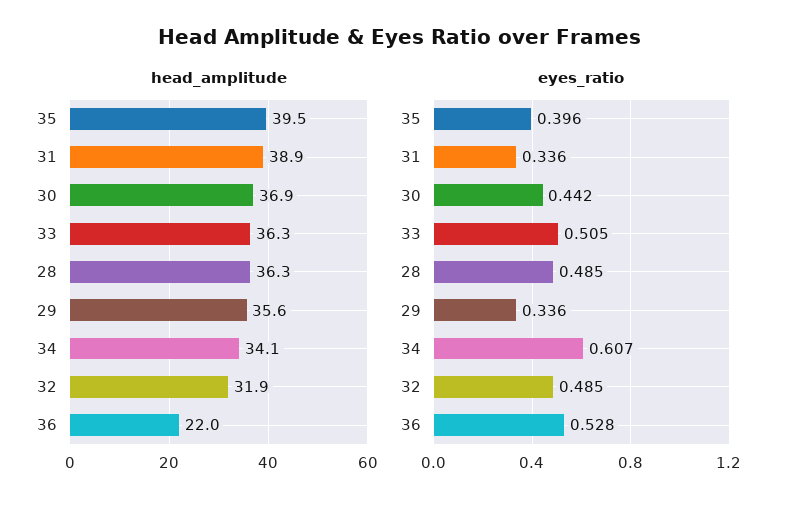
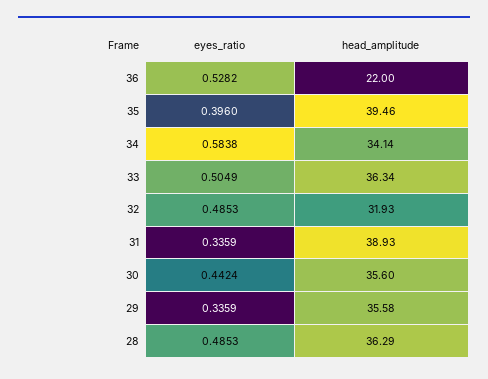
head_amplitude, 30: 36.9 -> 35.6
eyes_ratio, 34: 0.607 -> 0.5838

